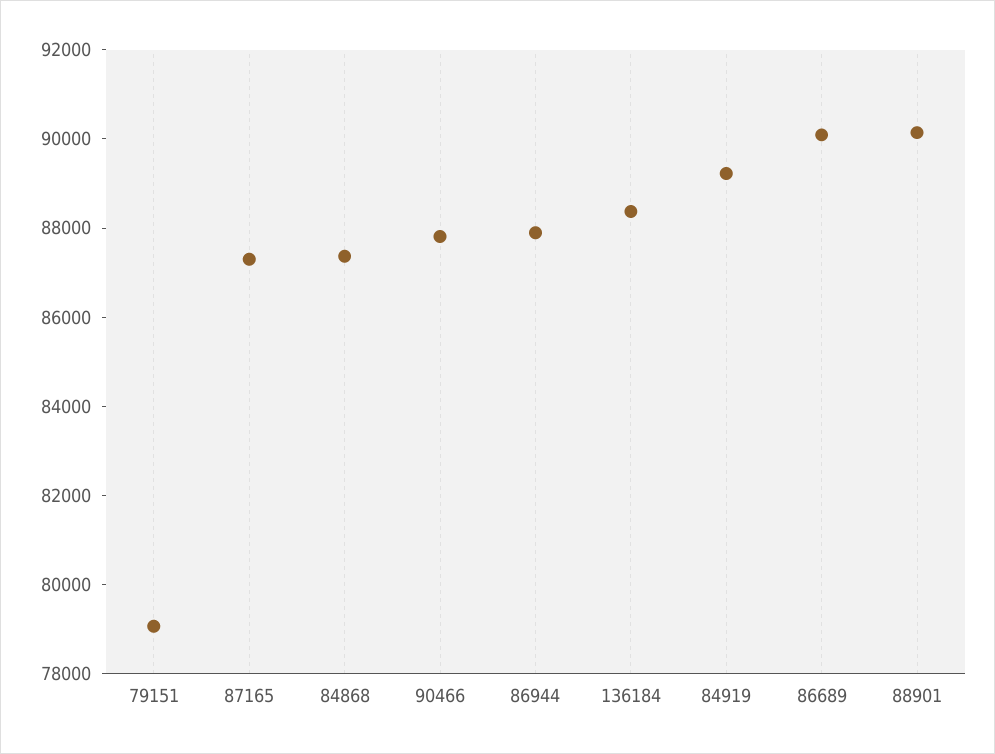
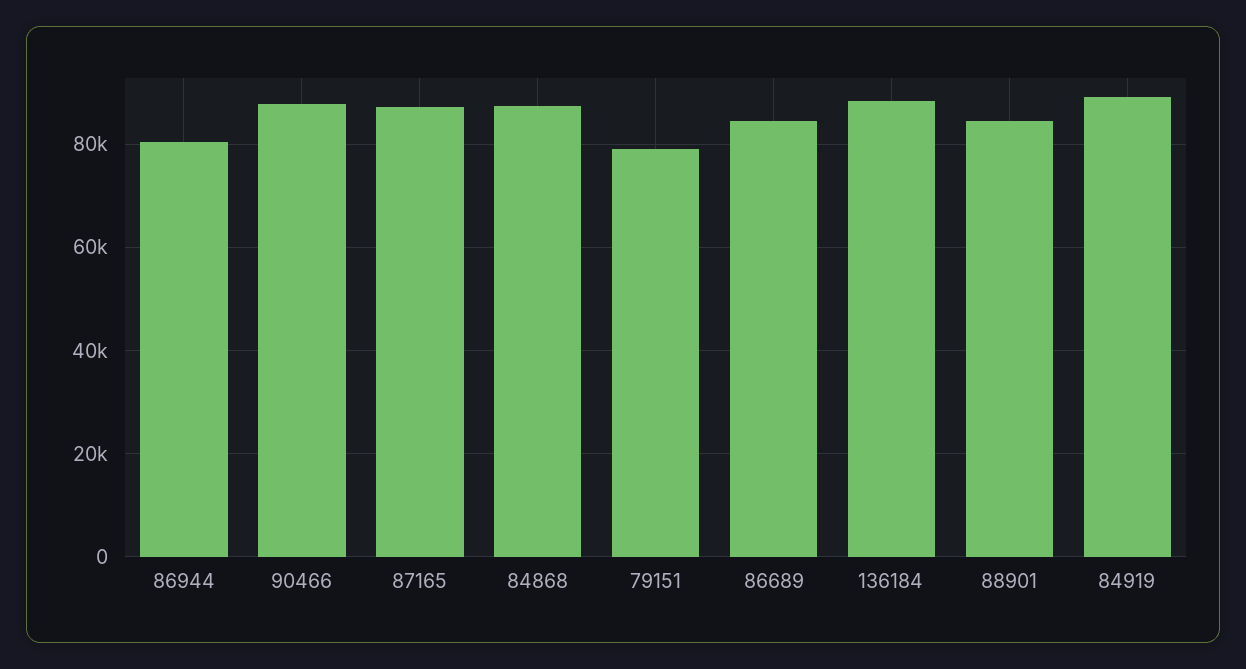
86944: 88000 -> 80000
86689: 90000 -> 84000
88901: 90000 -> 84000

